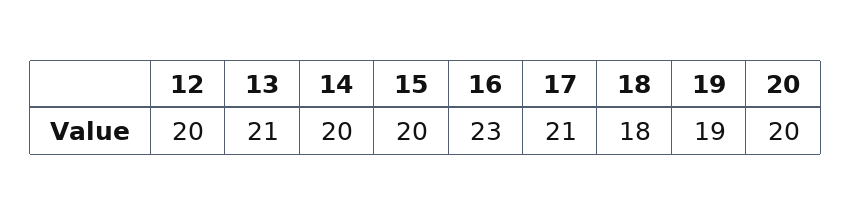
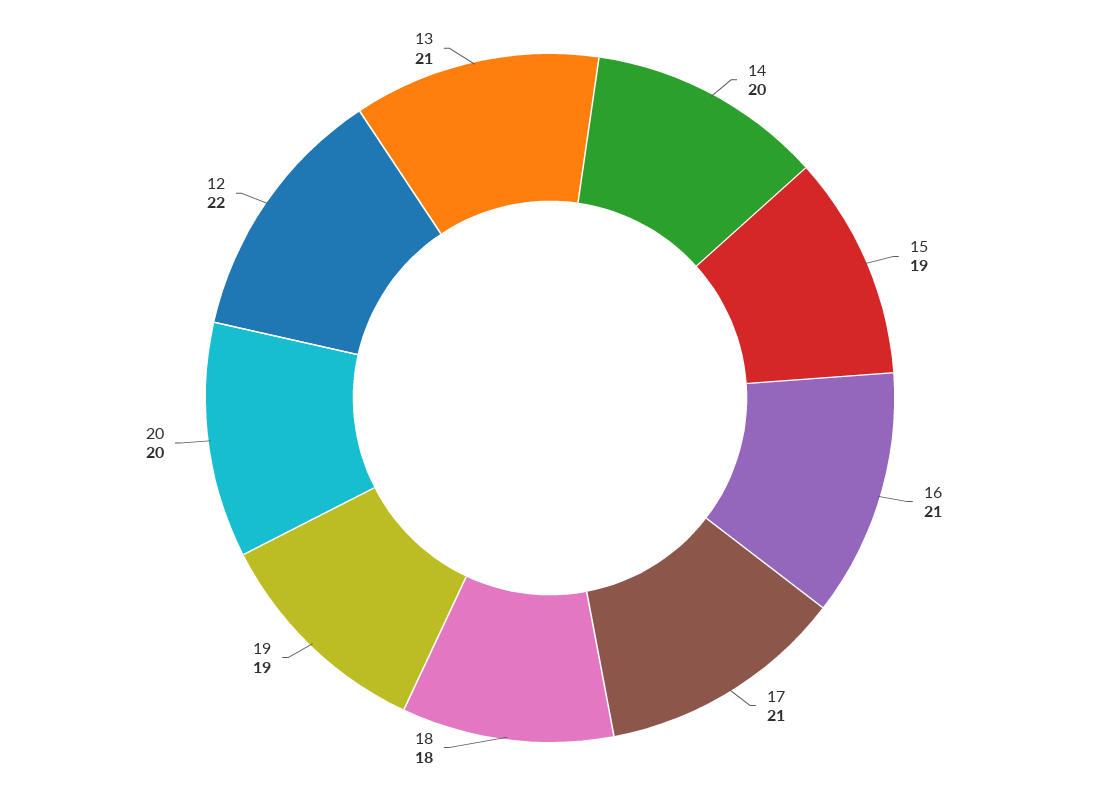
12: 20 -> 22
15: 20 -> 19
16: 23 -> 21

